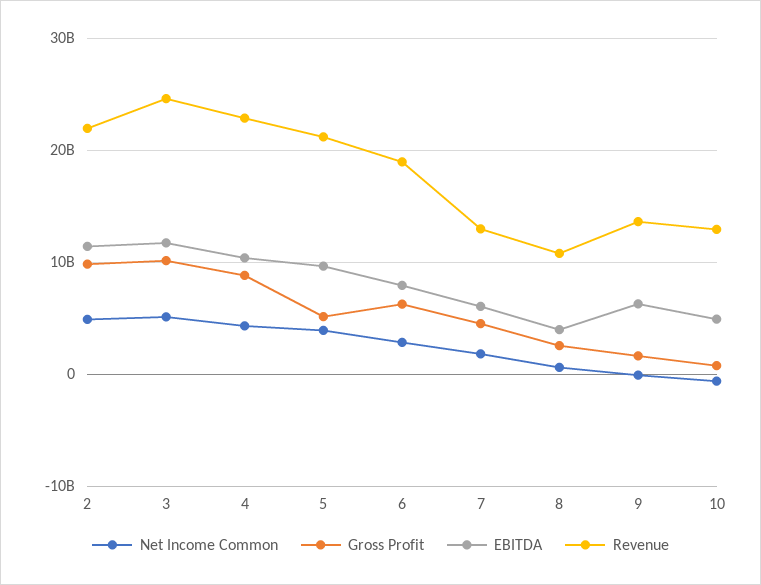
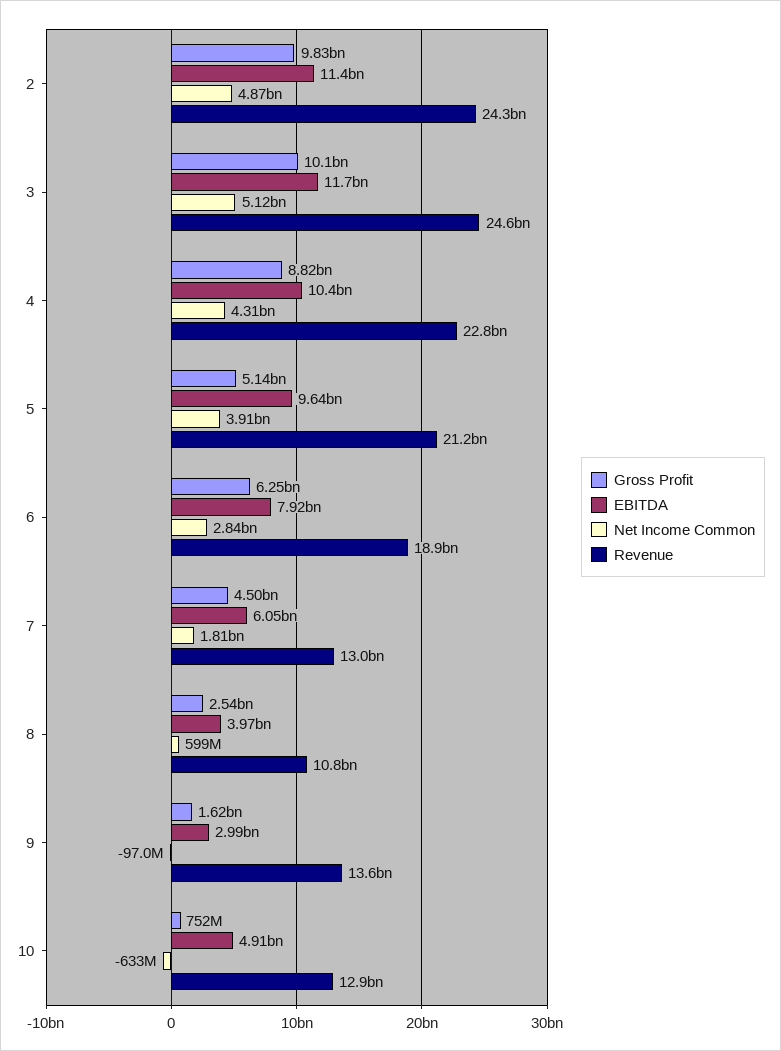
Revenue, 2: 22000000000 -> 24300000000
EBITDA, 9: 6000000000 -> 2990000000

